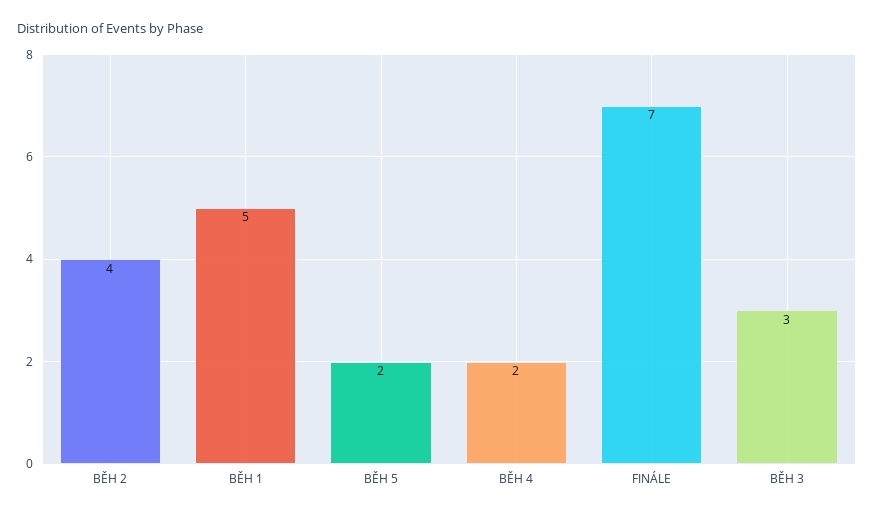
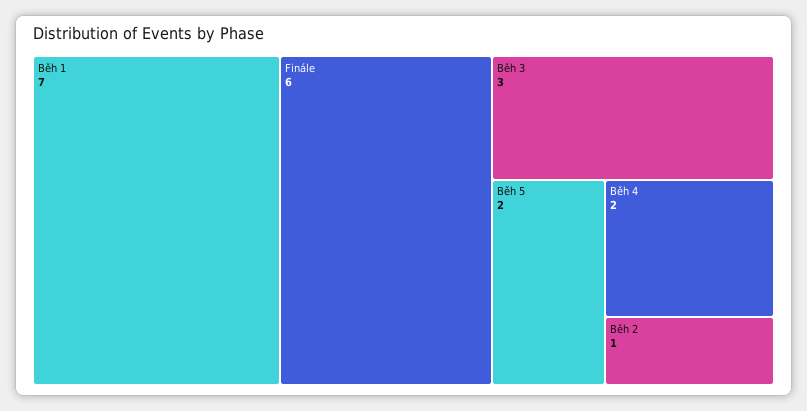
BĚH 2: 4 -> 1
BĚH 1: 5 -> 7
FINÁLE: 7 -> 6

